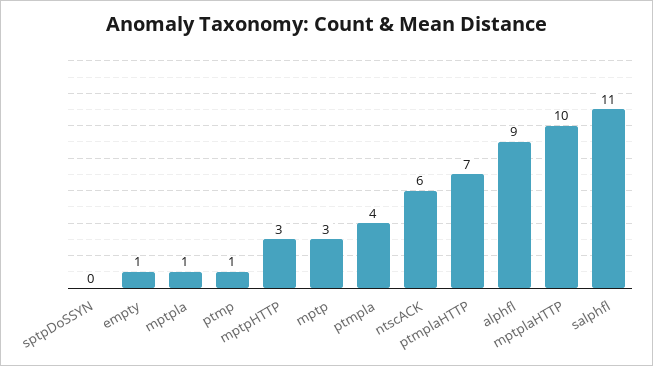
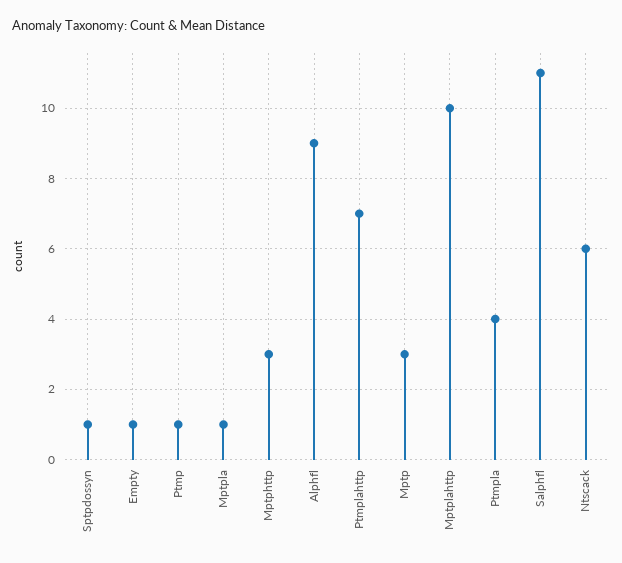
sptpDoSSYN: 0 -> 1

